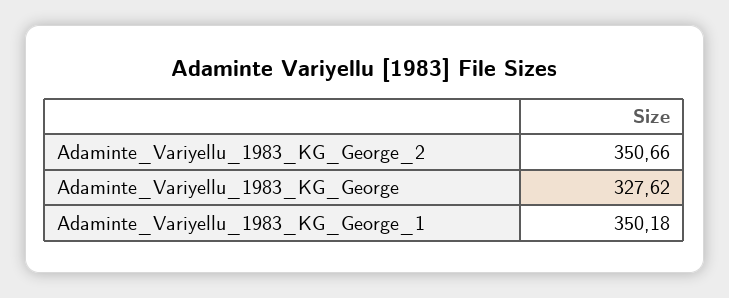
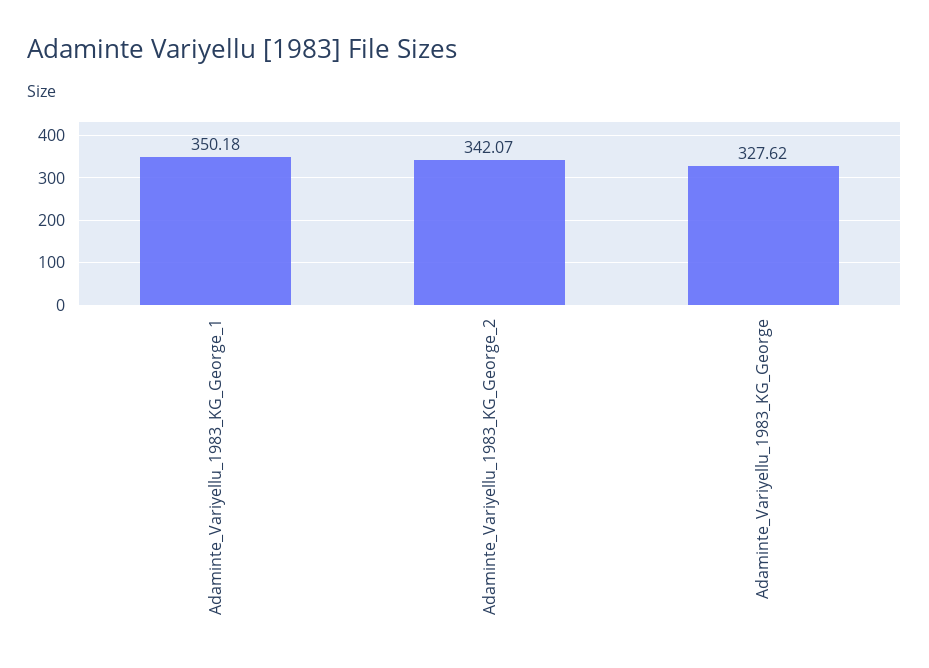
Adaminte_Variyellu_1983_KG_George_2: 350.66 -> 342.07

